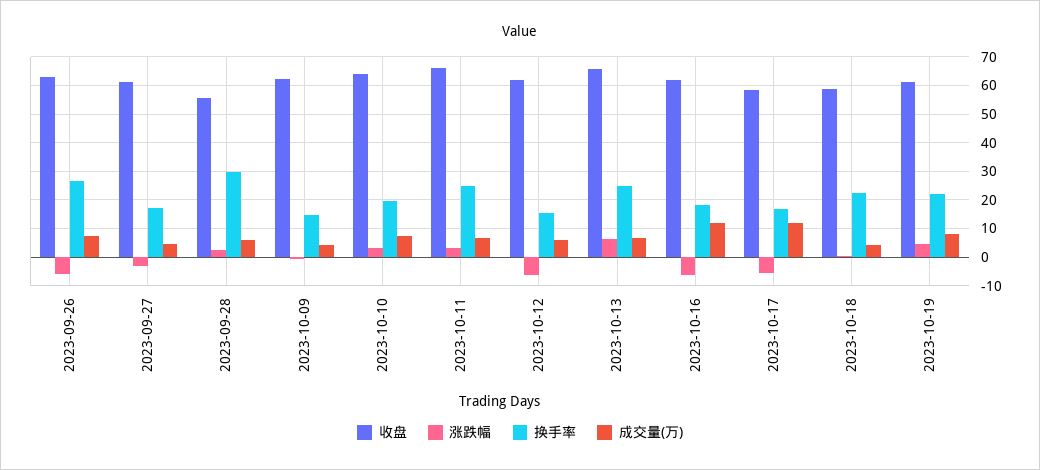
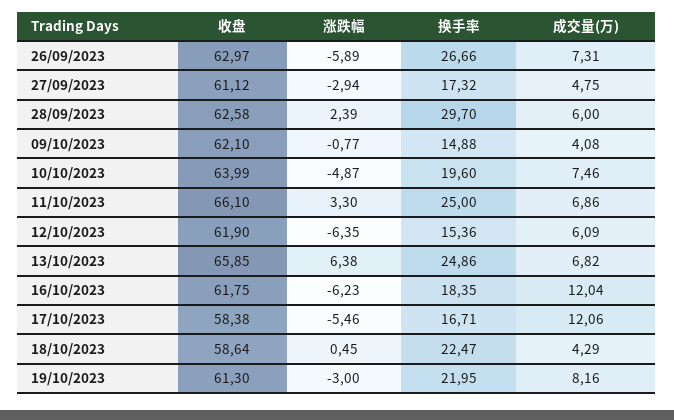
收盘, 2023-09-28: 55 -> 62.58
涨跌幅, 2023-10-10: 2.5 -> -4.87
涨跌幅, 2023-10-19: 5 -> -3

